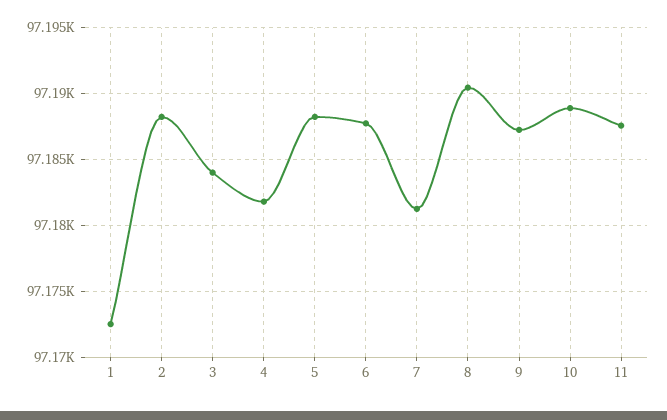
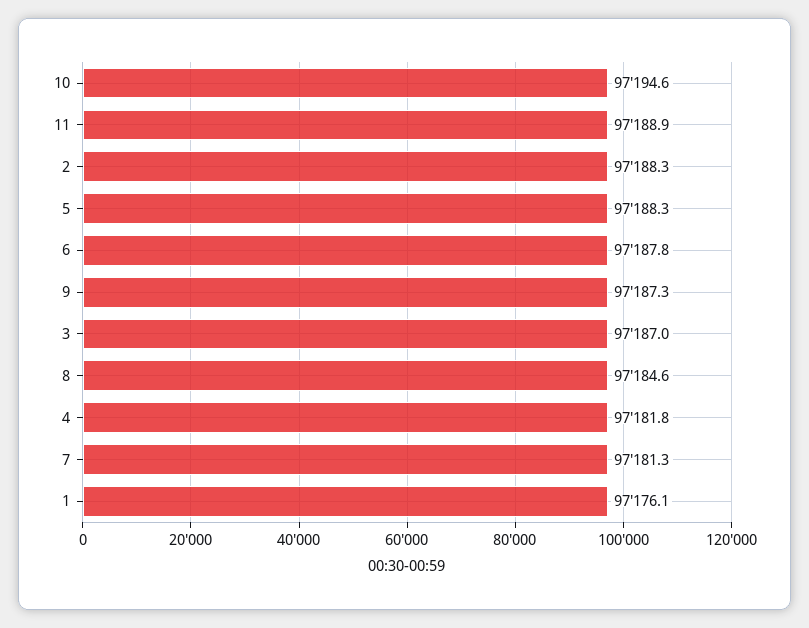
1: 97172.5 -> 97176.1
3: 97184 -> 97187
8: 97190.5 -> 97184.6
10: 97189 -> 97194.6
11: 97187.5 -> 97188.9

